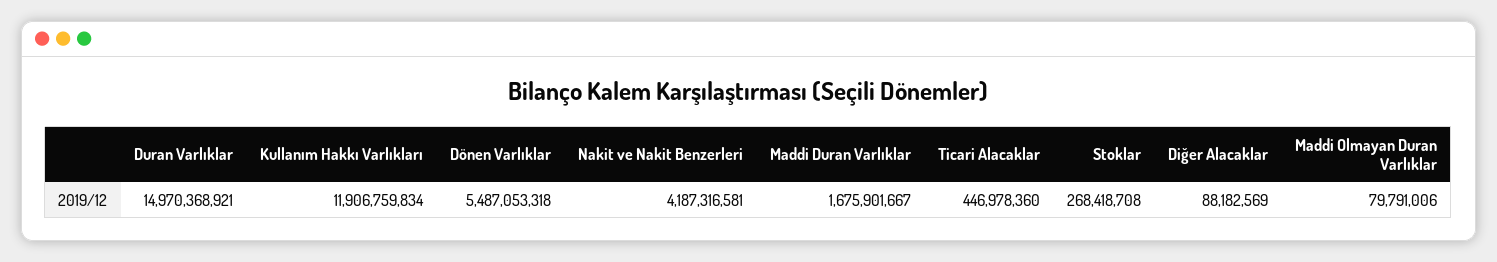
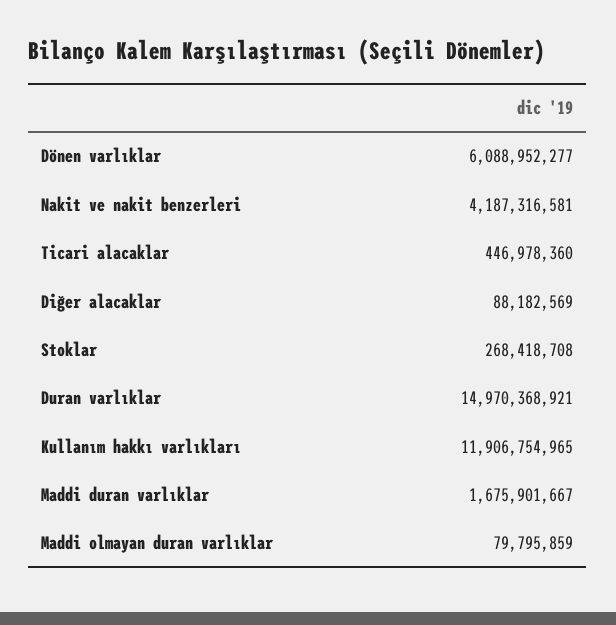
Kullanım Hakkı Varlıkları: 11906759834 -> 11906754965
Dönen Varlıklar: 5487053318 -> 6088952277
Maddi Olmayan Duran Varlıklar: 79791006 -> 79795859

